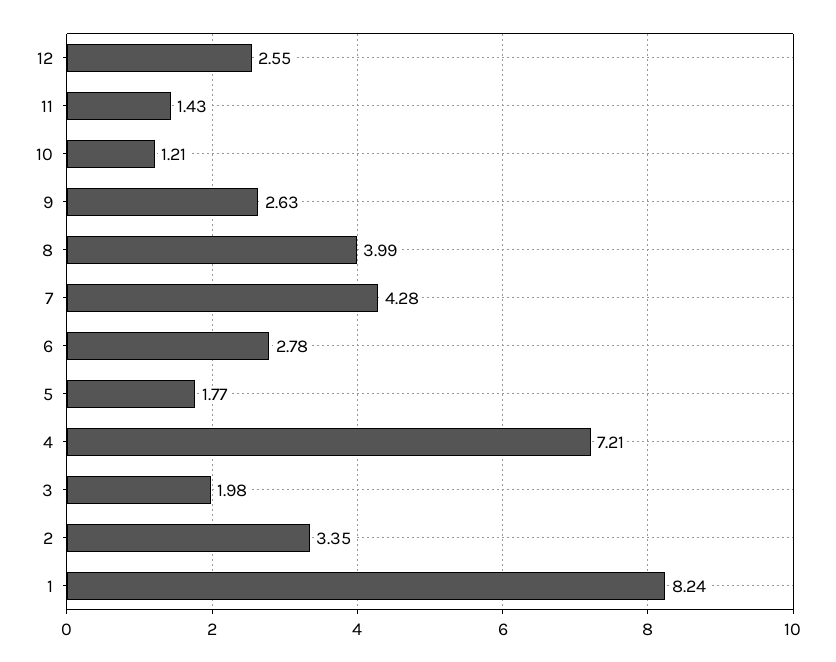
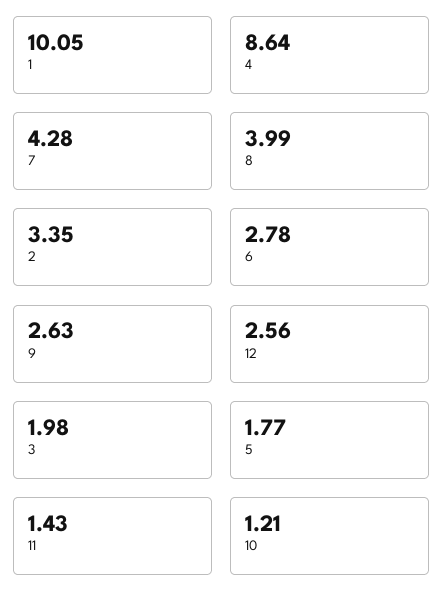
12: 2.55 -> 2.56
4: 7.21 -> 8.64
1: 8.24 -> 10.05

